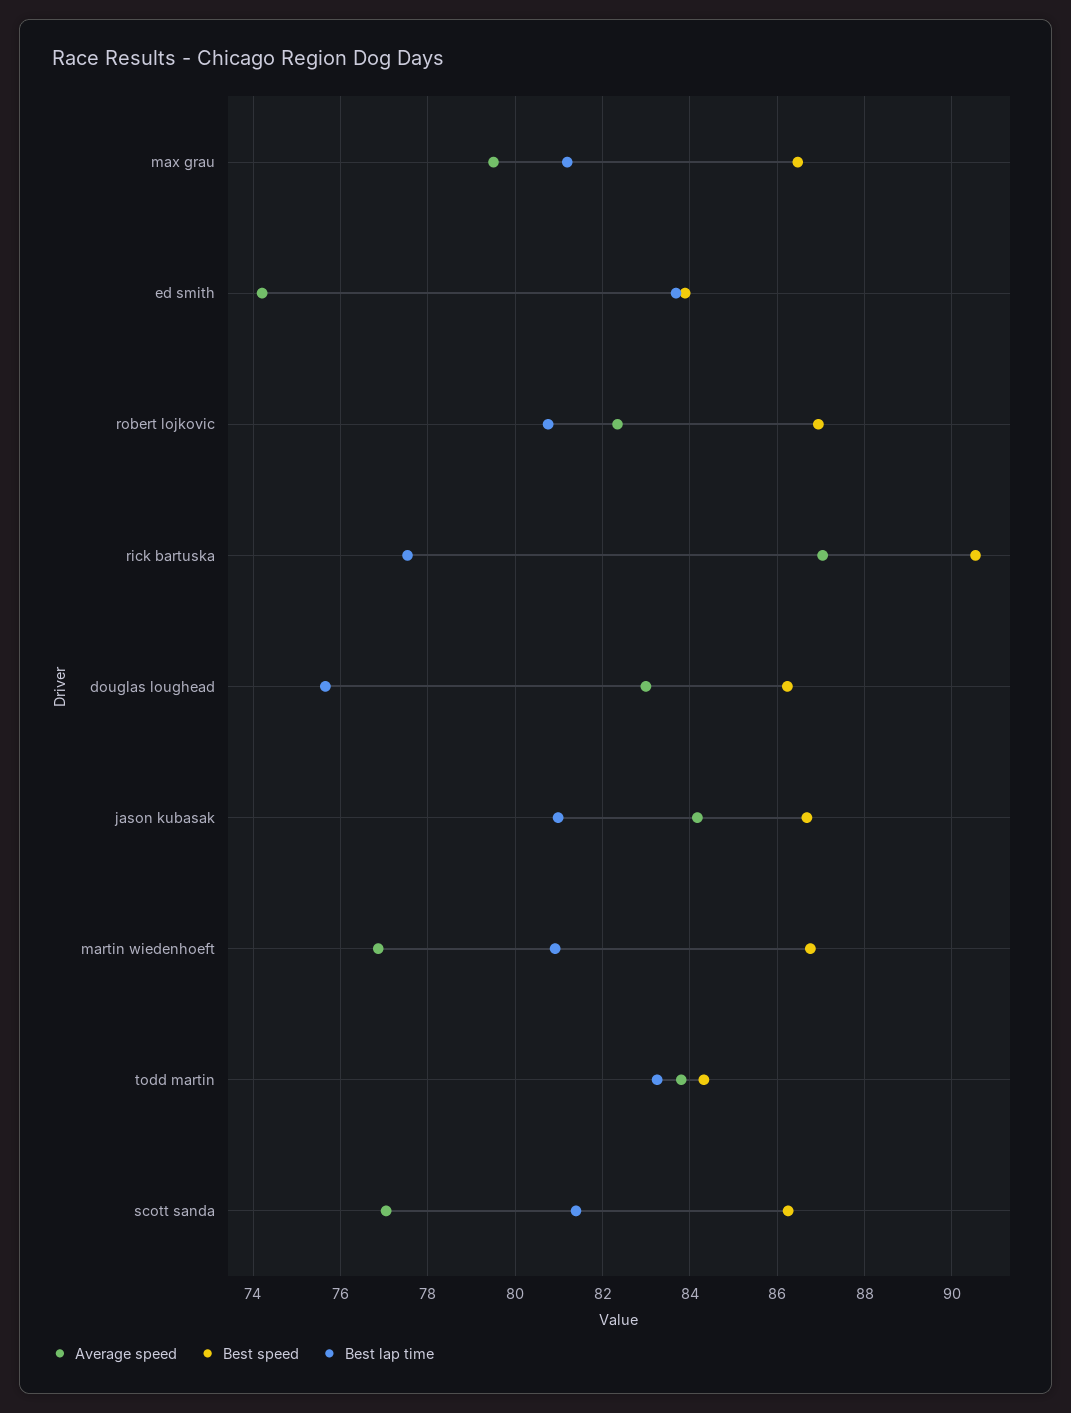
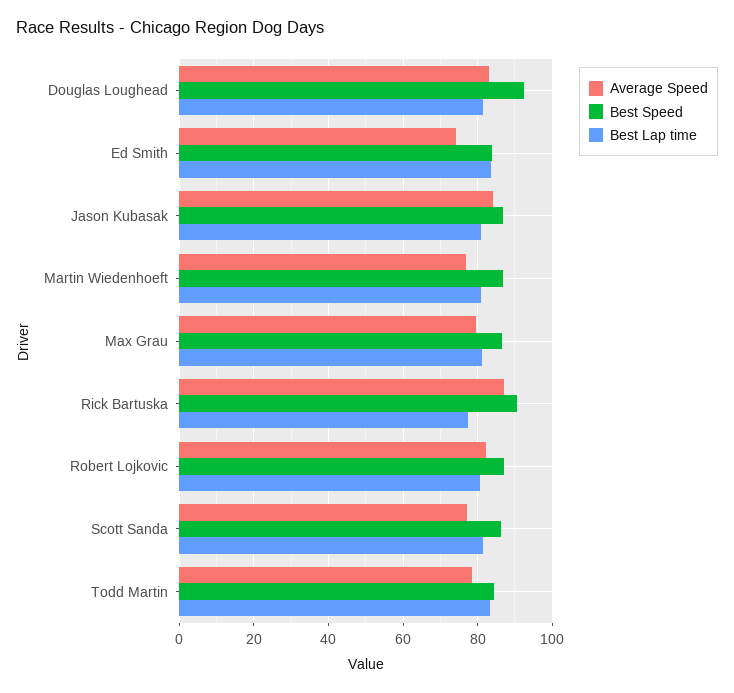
Best speed, douglas loughead: 86.2 -> 92
Best lap time, douglas loughead: 75.6 -> 82
Average speed, todd martin: 83.8 -> 78

